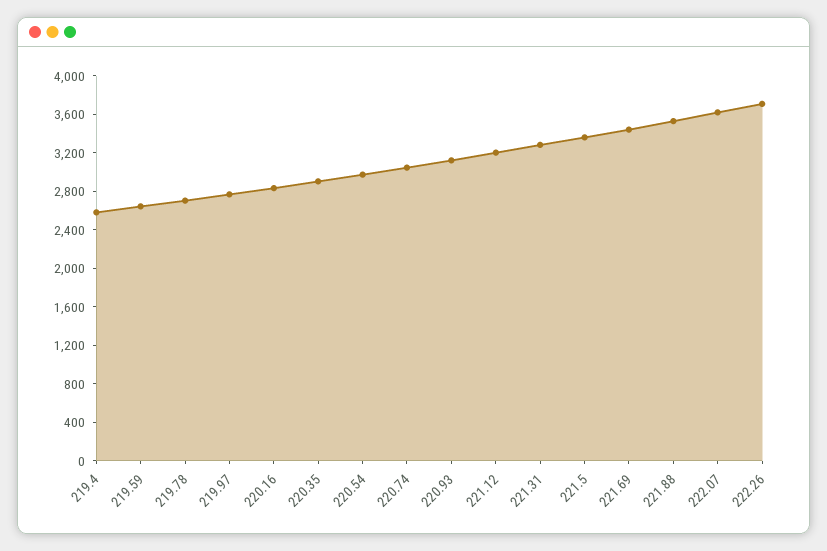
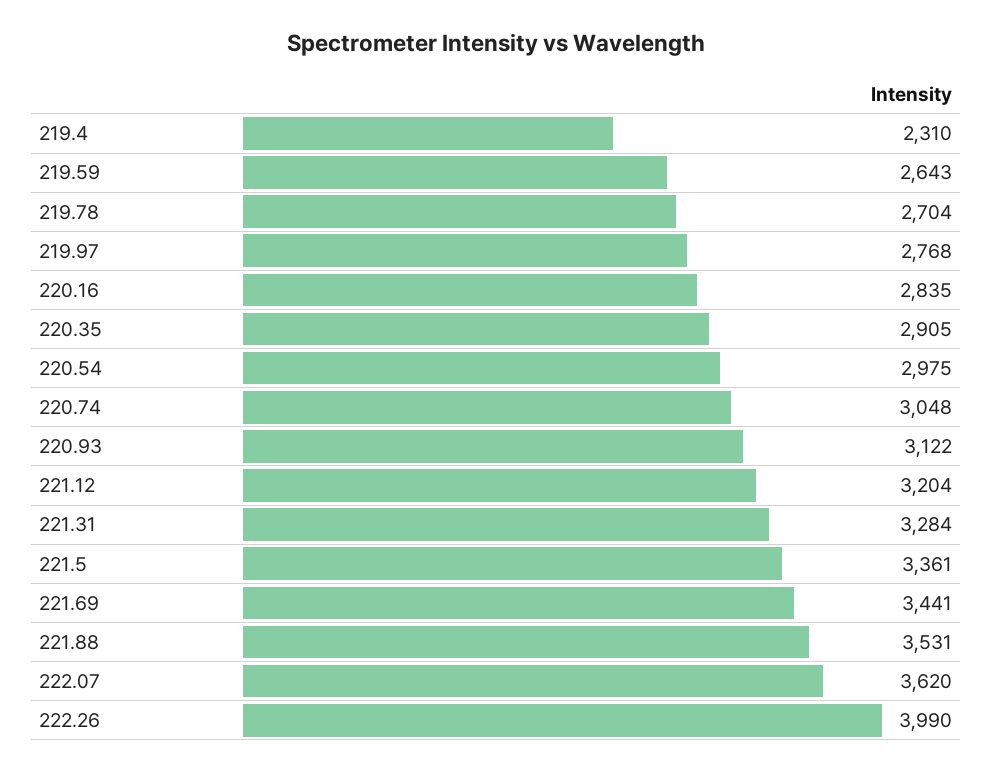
219.4: 2600 -> 2310
222.26: 3700 -> 3990

